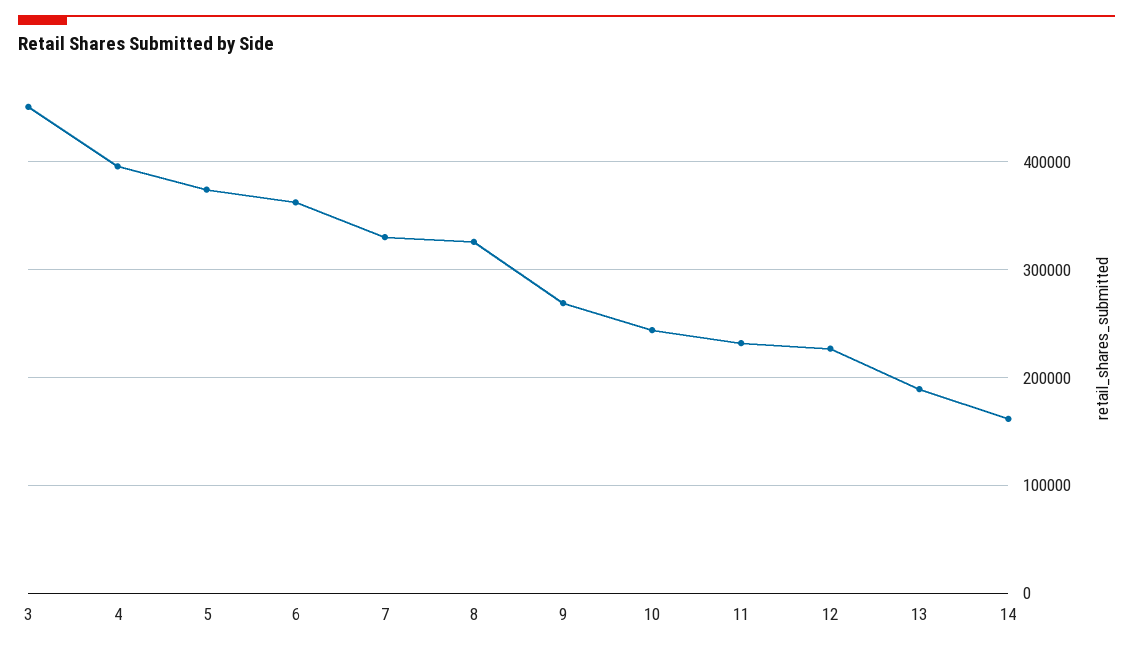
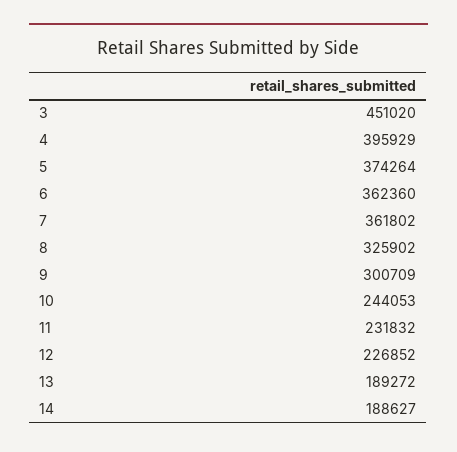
7: 330000 -> 361802
9: 270000 -> 300709
14: 160000 -> 188627

